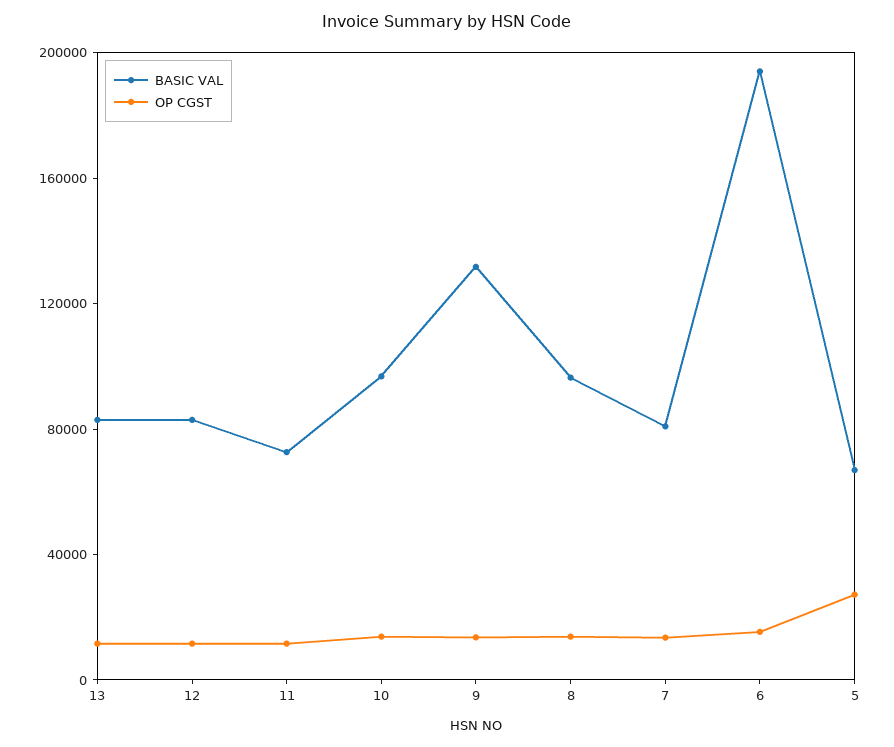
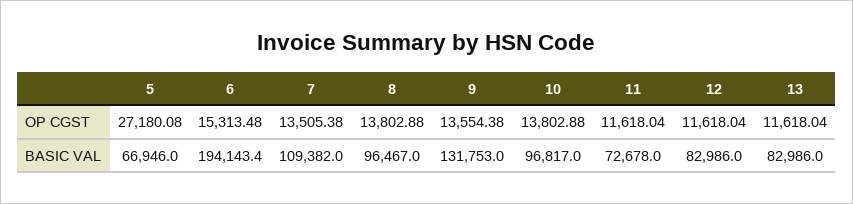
BASIC VAL, 7: 80000 -> 109382

